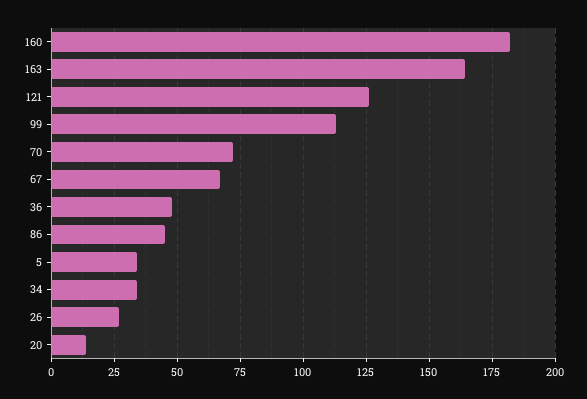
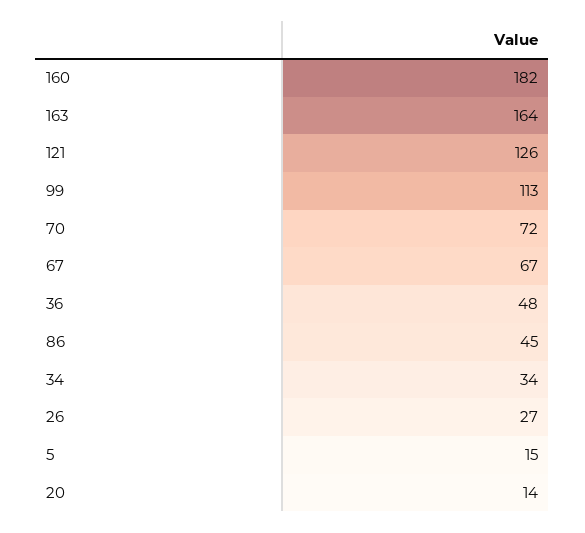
5: 35 -> 15

